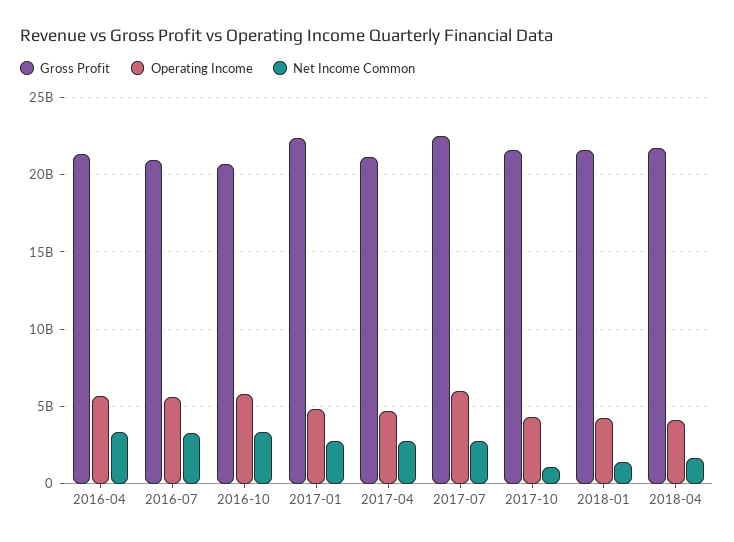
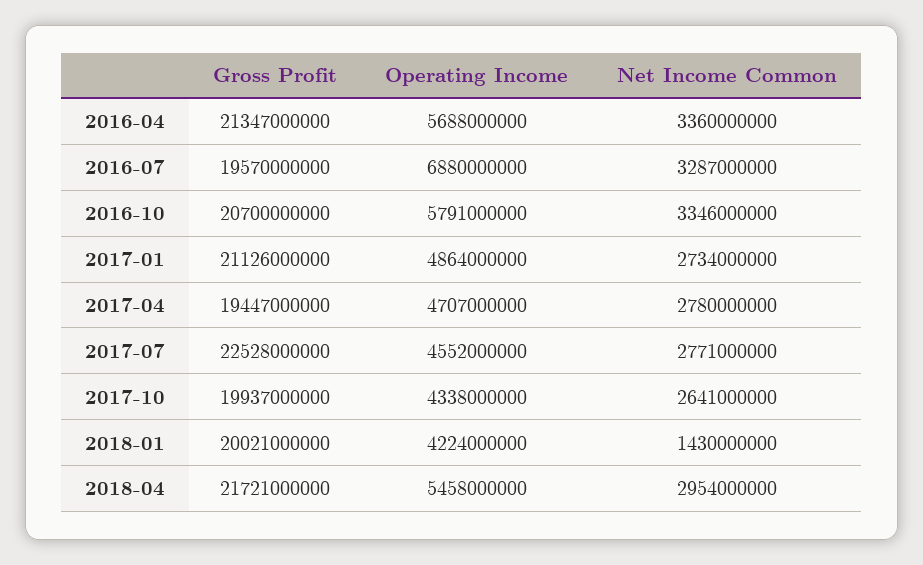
Gross Profit, 2016-07: 21000000000 -> 19570000000
Operating Income, 2016-07: 5500000000 -> 6880000000
Gross Profit, 2017-01: 22500000000 -> 21126000000
Gross Profit, 2017-04: 21000000000 -> 19447000000
Operating Income, 2017-07: 6000000000 -> 4552000000
Gross Profit, 2017-10: 21500000000 -> 19937000000
Net Income Common, 2017-10: 1000000000 -> 2641000000
Gross Profit, 2018-01: 21500000000 -> 20021000000
Operating Income, 2018-04: 4000000000 -> 5458000000
Net Income Common, 2018-04: 1500000000 -> 2954000000

